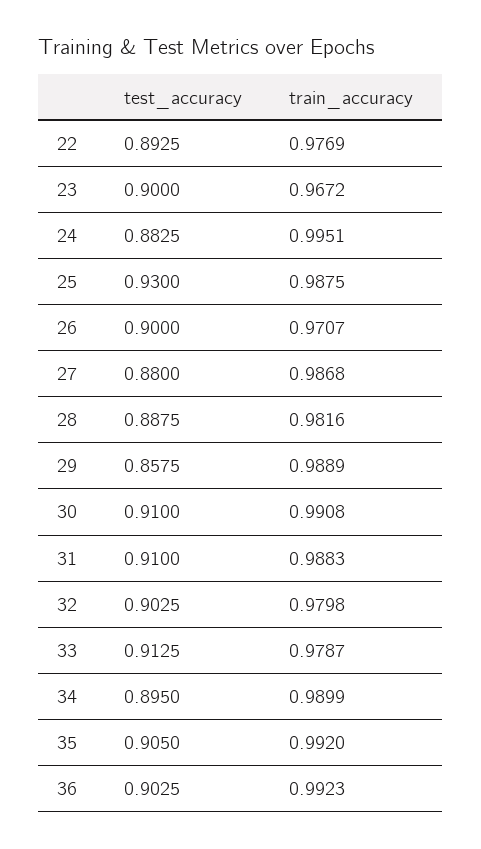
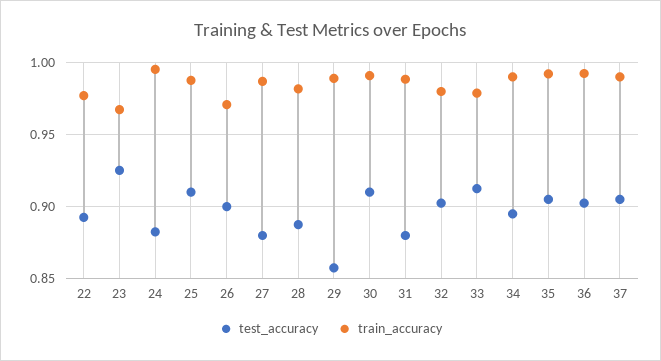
test_accuracy, 23: 0.9 -> 0.925
test_accuracy, 25: 0.93 -> 0.91
test_accuracy, 31: 0.91 -> 0.88
test_accuracy, 37: none -> 0.905
train_accuracy, 37: none -> 0.99

